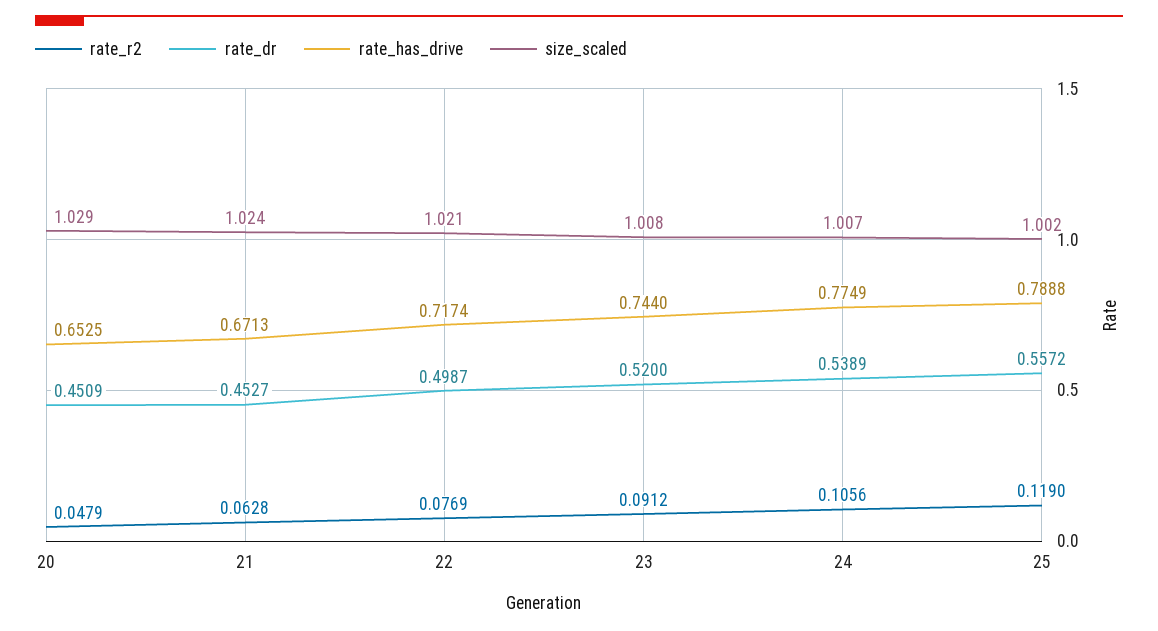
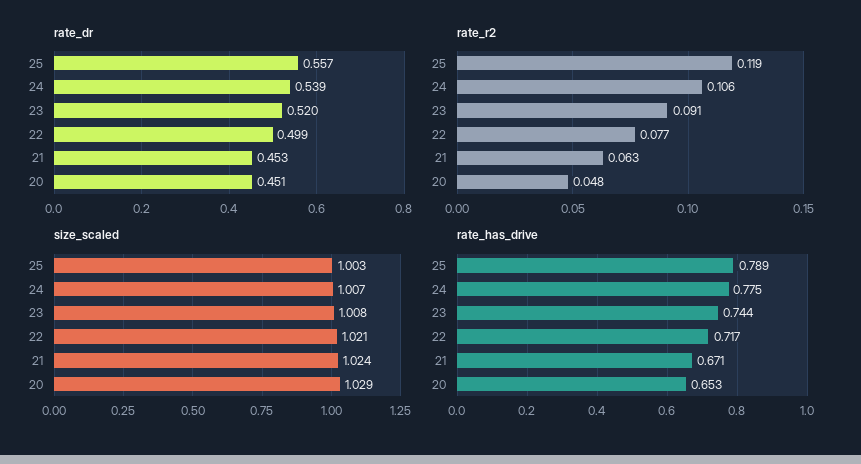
size_scaled, 25: 1.002 -> 1.003

